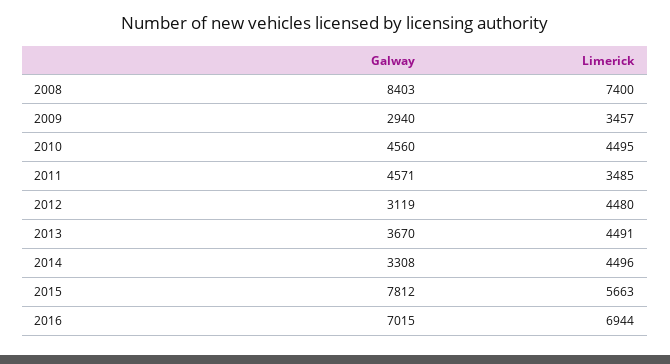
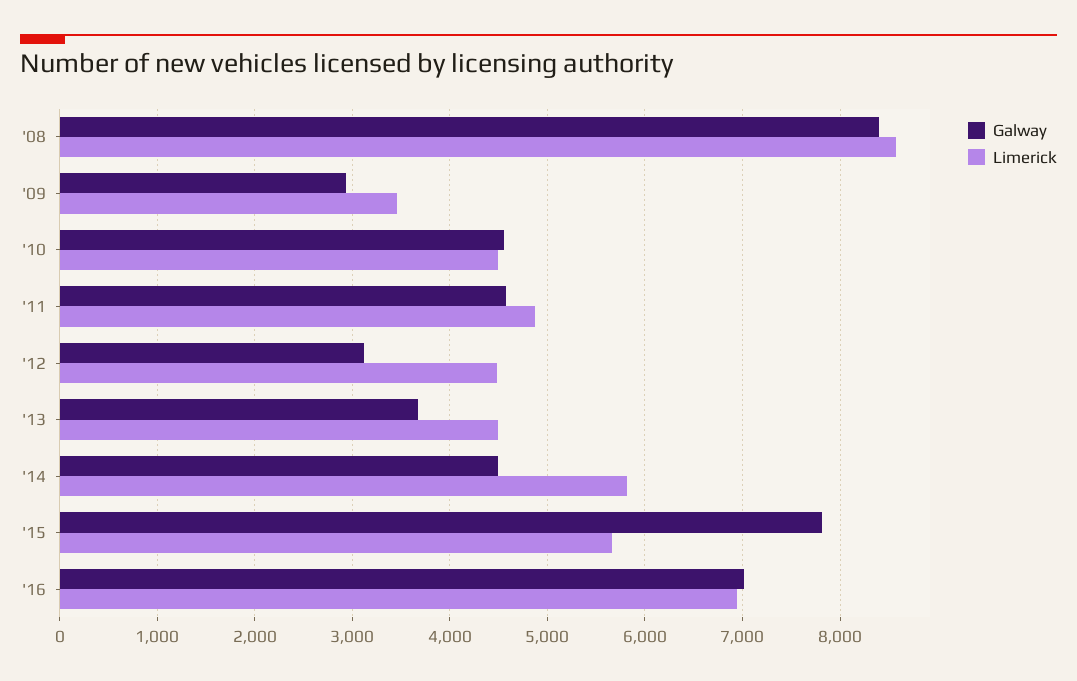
Limerick, 2008: 7400 -> 8600
Limerick, 2011: 3485 -> 4900
Galway, 2014: 3308 -> 4500
Limerick, 2014: 4496 -> 5800

